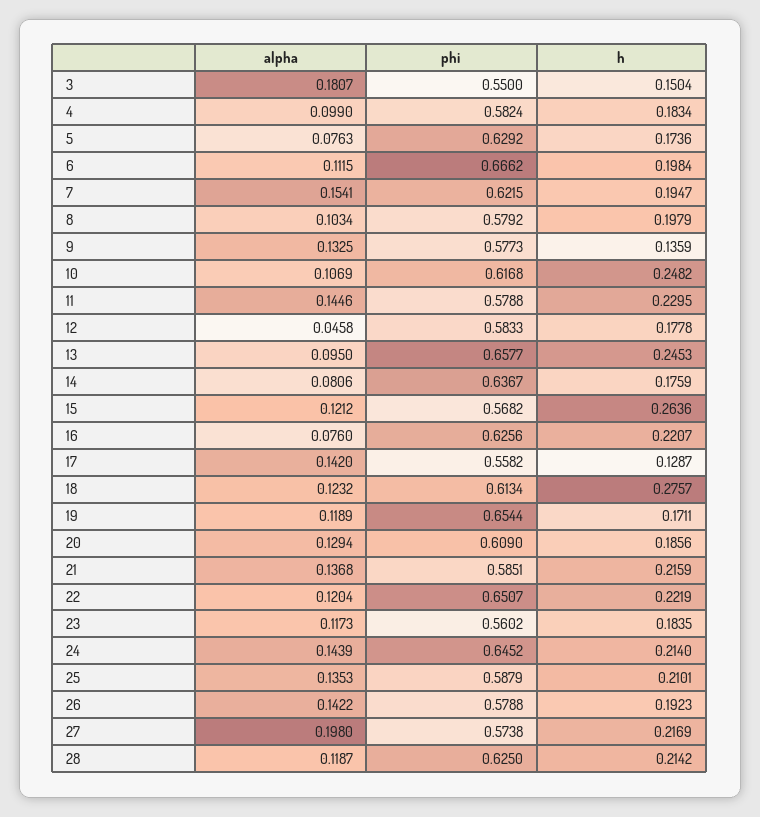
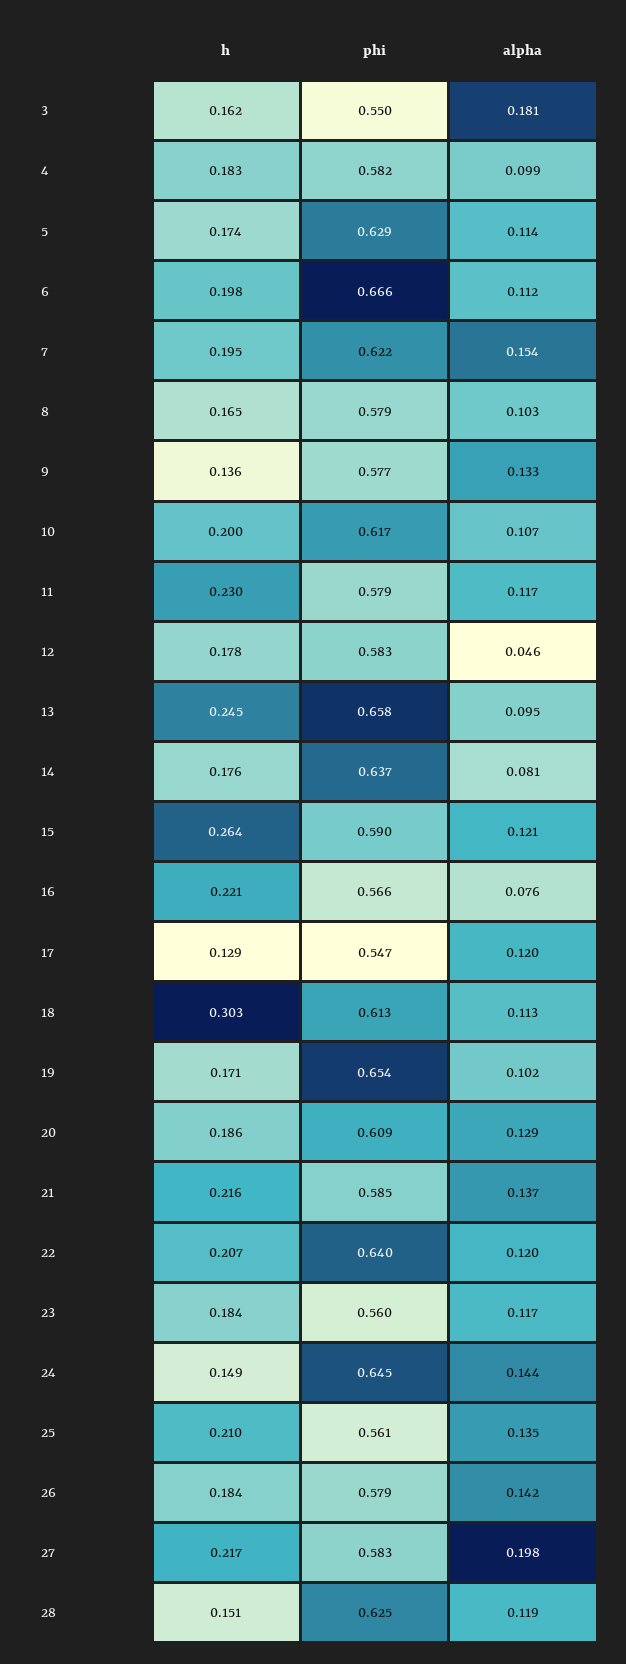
h, 3: 0.1504 -> 0.162
alpha, 5: 0.0763 -> 0.114
h, 8: 0.1979 -> 0.165
h, 10: 0.2482 -> 0.2
alpha, 11: 0.1446 -> 0.117
phi, 15: 0.5682 -> 0.59
phi, 16: 0.6256 -> 0.566
alpha, 17: 0.142 -> 0.12
phi, 17: 0.5582 -> 0.547
alpha, 18: 0.1232 -> 0.113
h, 18: 0.2757 -> 0.303
alpha, 19: 0.1189 -> 0.102
phi, 22: 0.6507 -> 0.64
h, 22: 0.2219 -> 0.207
h, 24: 0.214 -> 0.149
phi, 25: 0.5879 -> 0.561
h, 26: 0.1923 -> 0.184
phi, 27: 0.5738 -> 0.583
h, 28: 0.2142 -> 0.151

